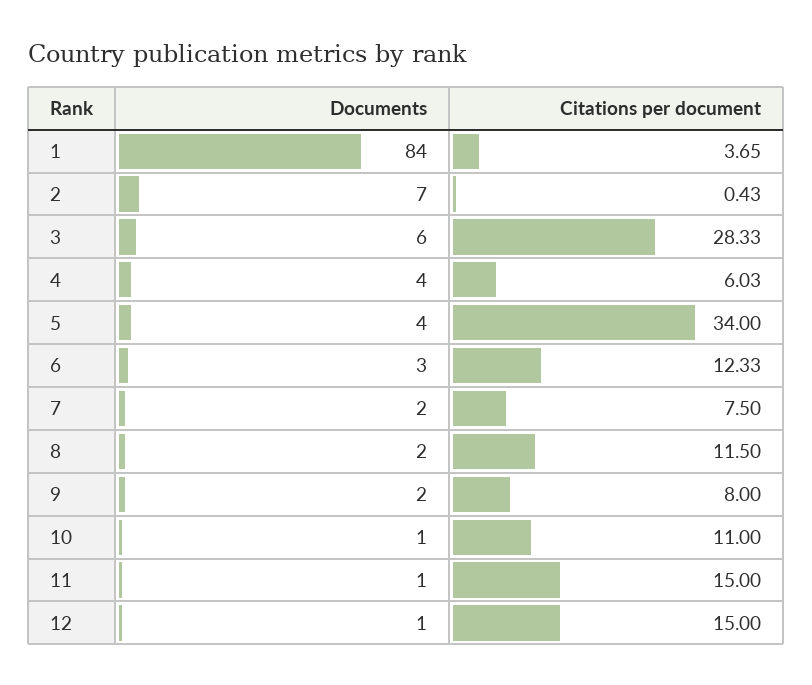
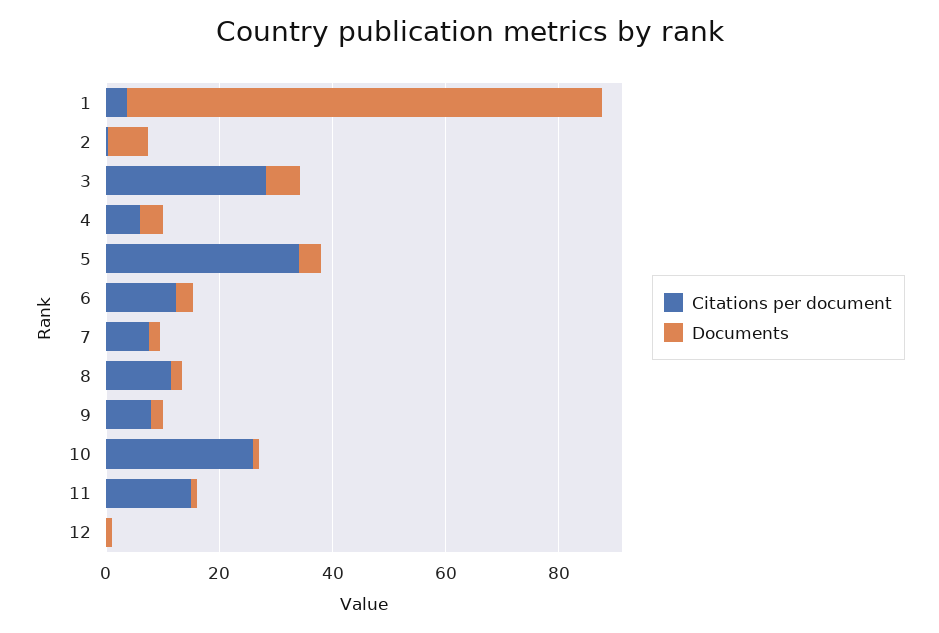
Citations per document, 10: 11 -> 25
Citations per document, 12: 15 -> 0

